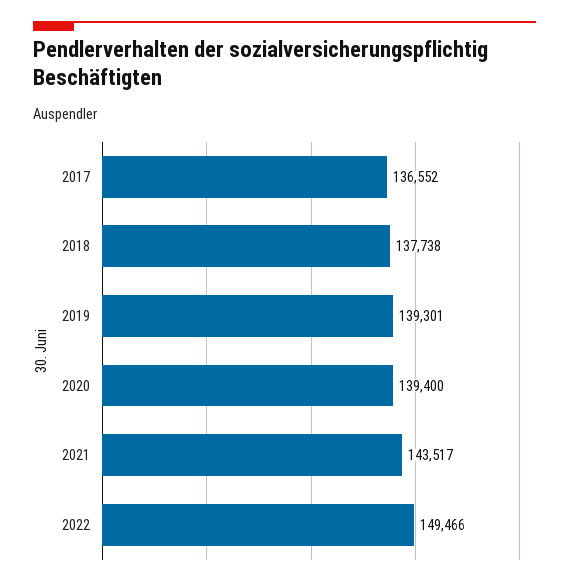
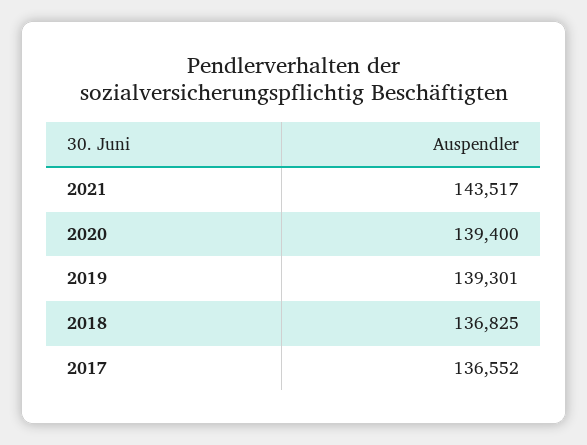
2018: 137738 -> 136825
2022: 149466 -> none

